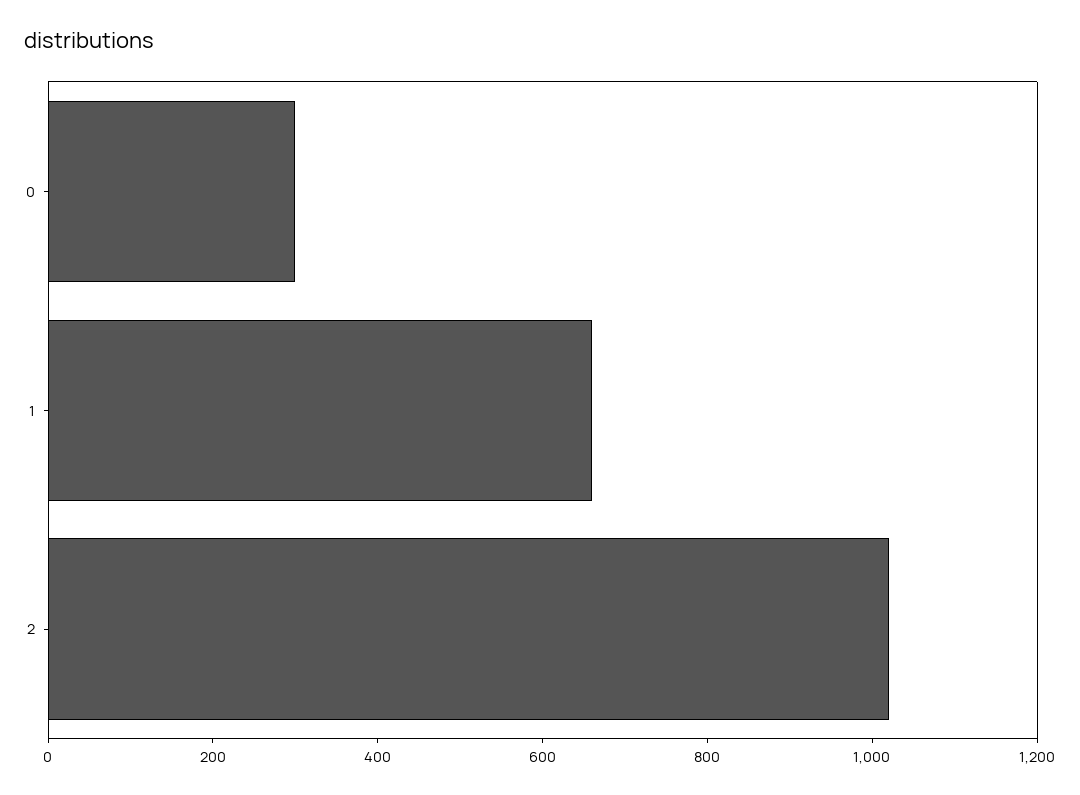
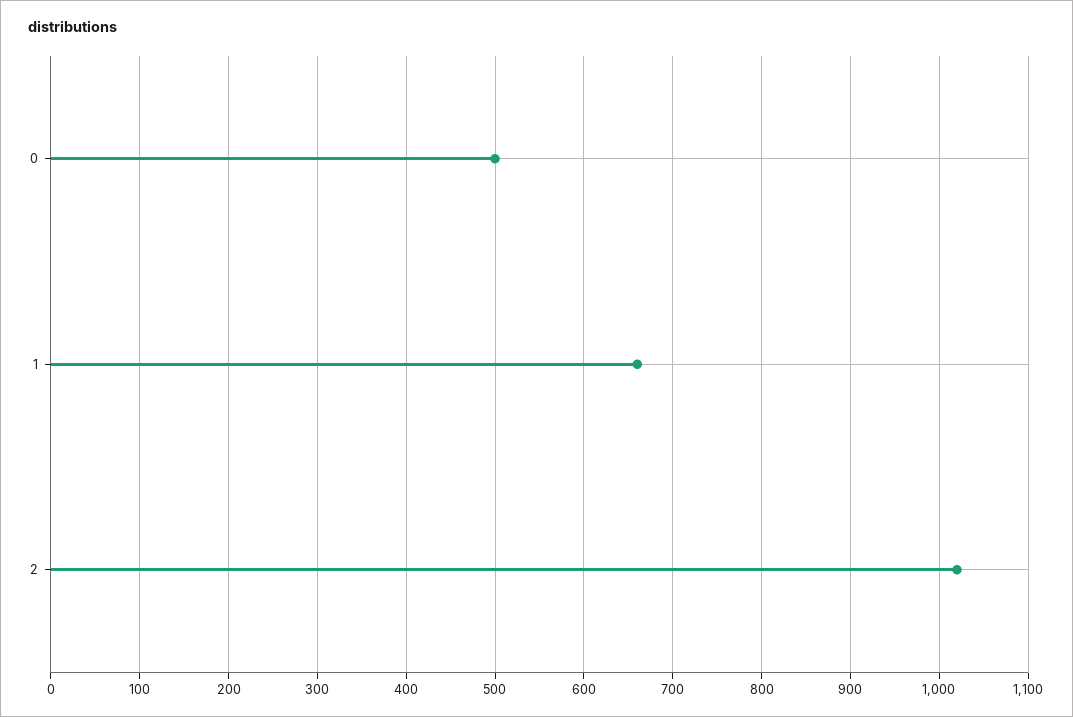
0: 300 -> 500

